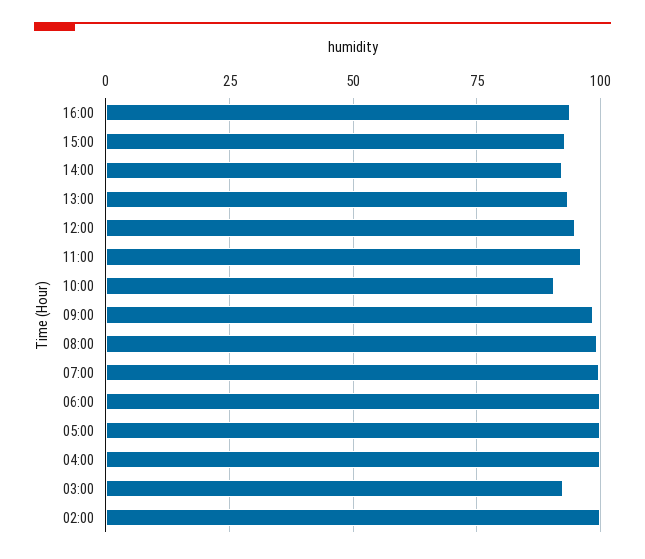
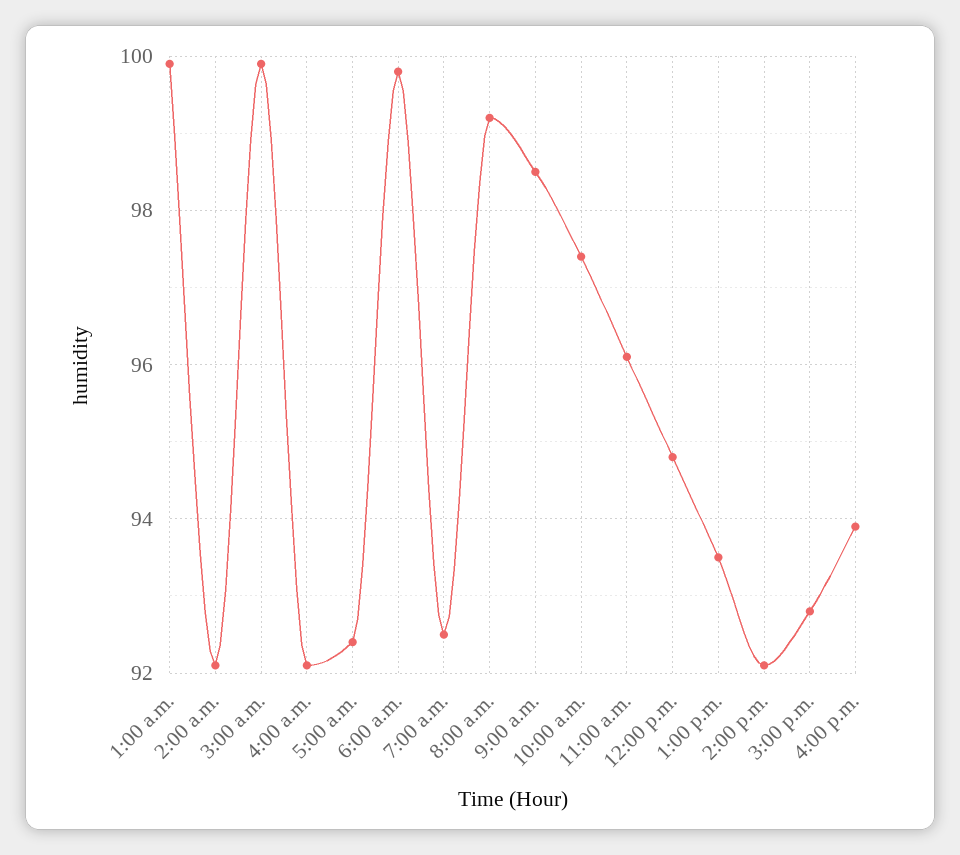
10:00: 90 -> 97.5
07:00: 100 -> 92.5
05:00: 100 -> 92.5
04:00: 100 -> 92
03:00: 92.5 -> 100
02:00: 100 -> 92
1:00 a.m.: none -> 100

